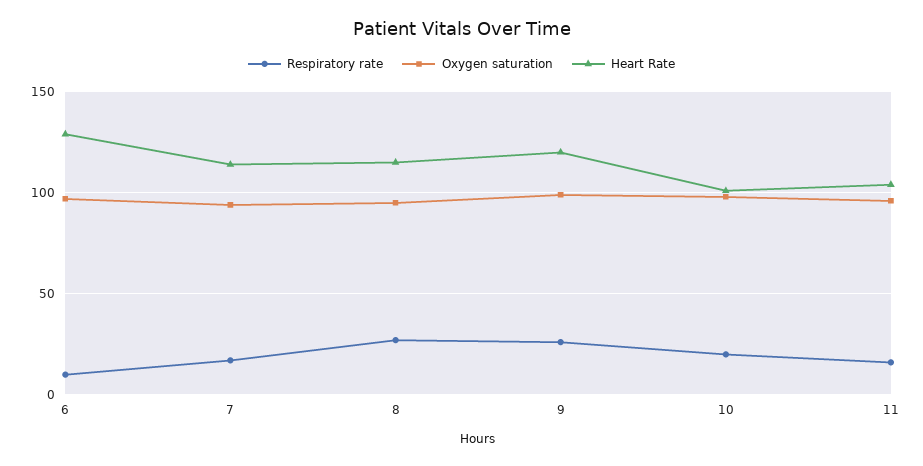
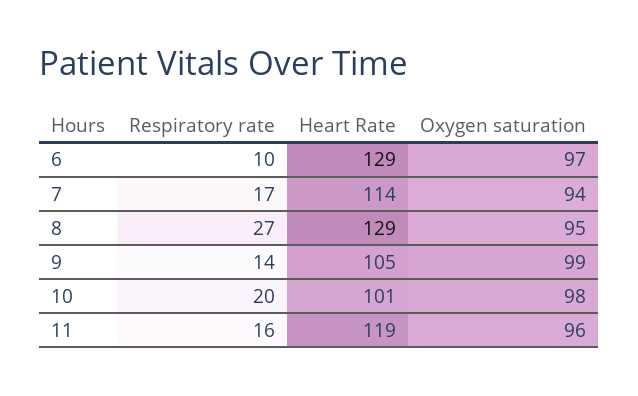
Heart Rate, 8: 115 -> 129
Respiratory rate, 9: 25 -> 14
Heart Rate, 9: 120 -> 105
Heart Rate, 11: 105 -> 119

